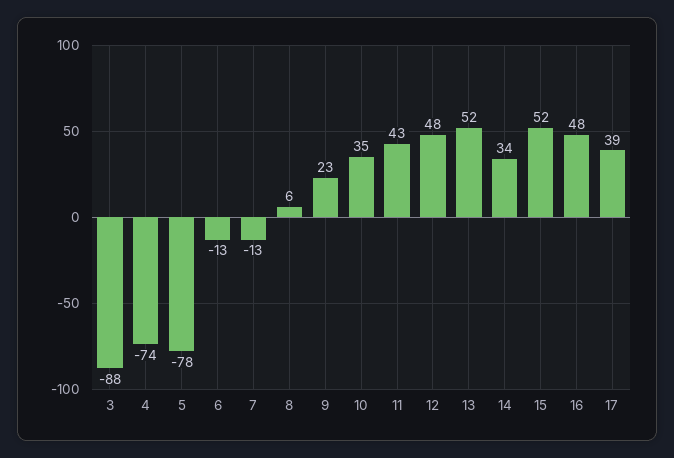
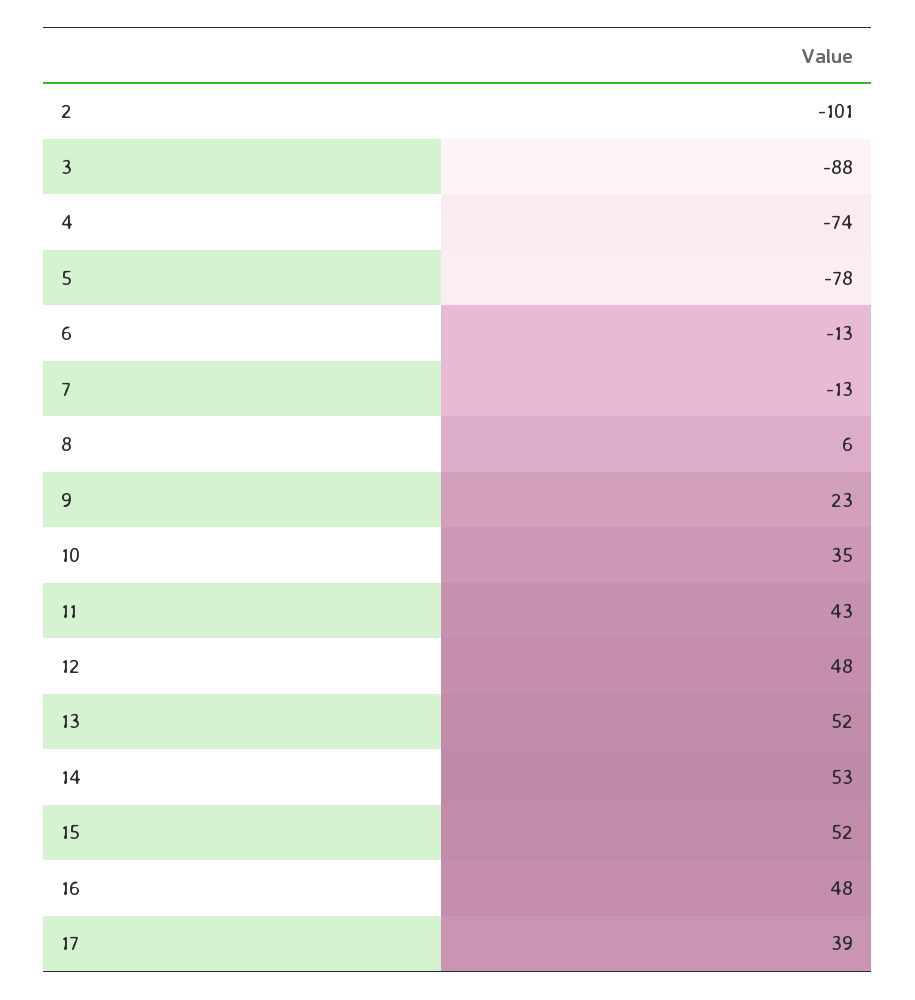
14: 34 -> 53
2: none -> -101

